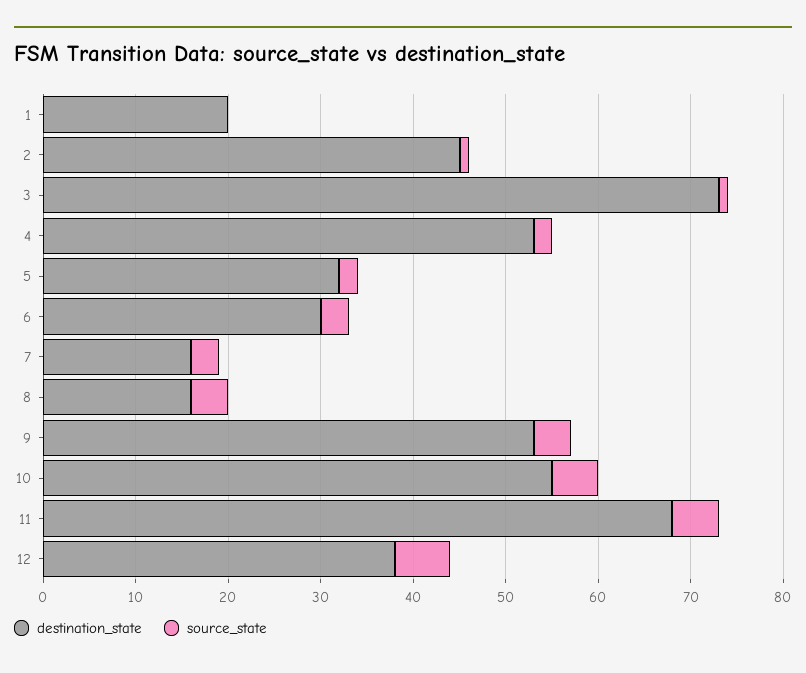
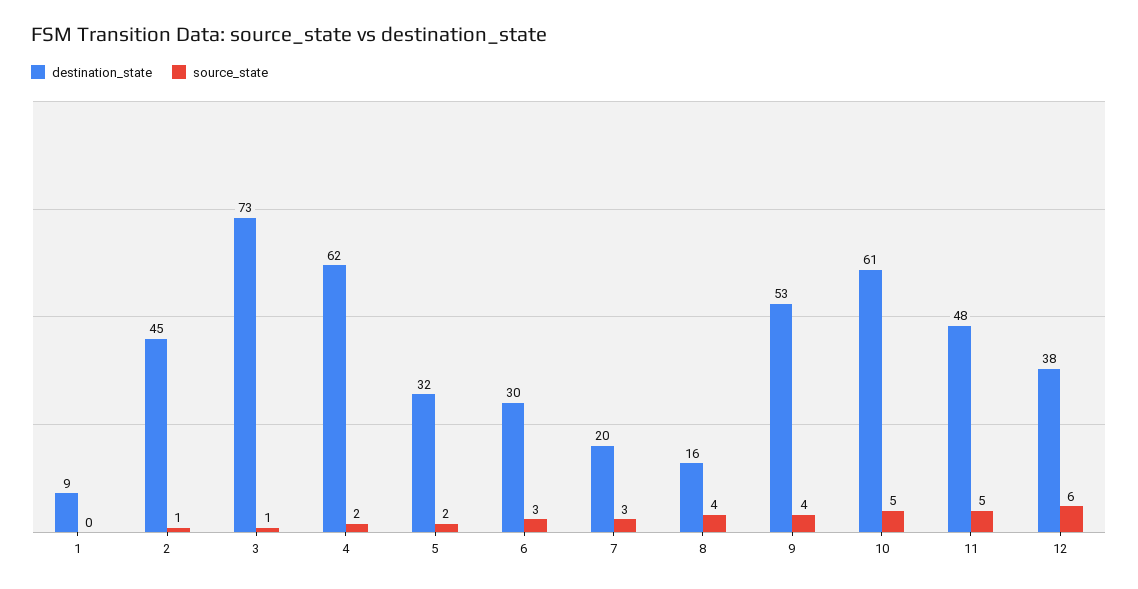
destination_state, 1: 20 -> 9
destination_state, 4: 53 -> 62
destination_state, 7: 16 -> 20
destination_state, 10: 55 -> 61
destination_state, 11: 68 -> 48

